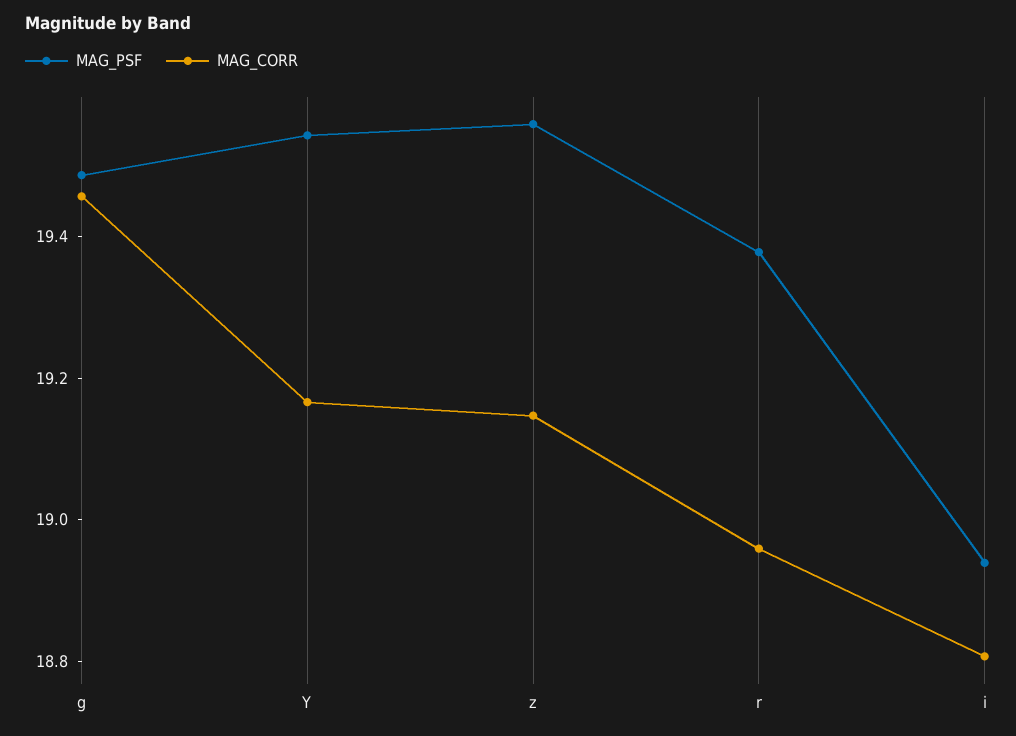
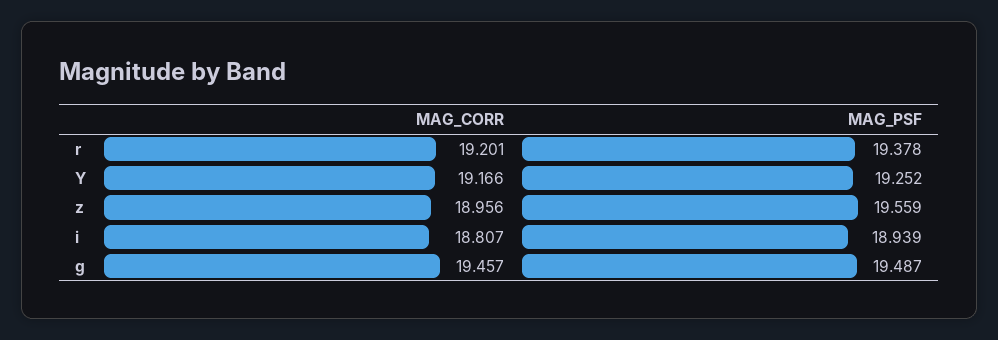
MAG_PSF, Y: 19.55 -> 19.252
MAG_CORR, z: 19.15 -> 18.956
MAG_CORR, r: 18.95 -> 19.201

